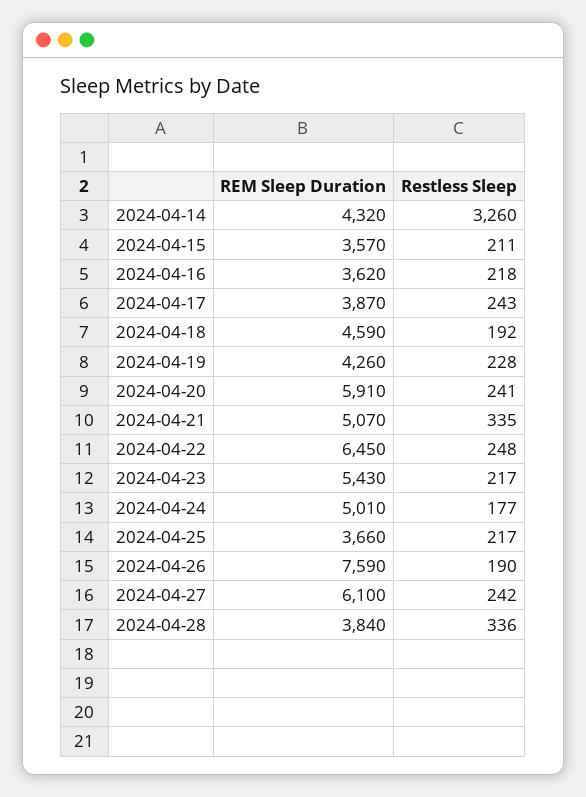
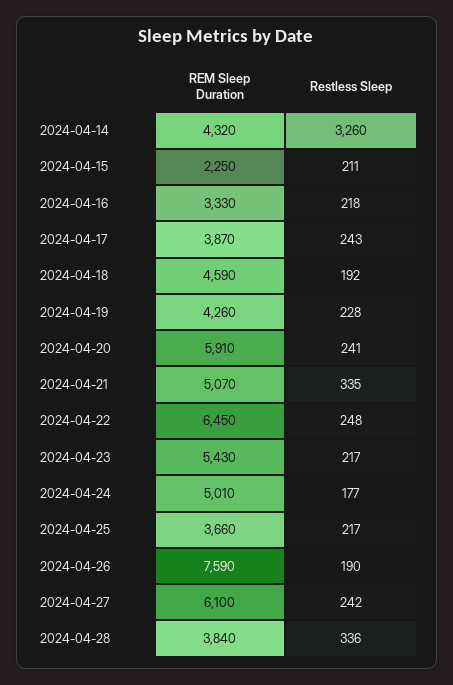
REM Sleep Duration, 2024-04-15: 3570 -> 2250
REM Sleep Duration, 2024-04-16: 3620 -> 3330

